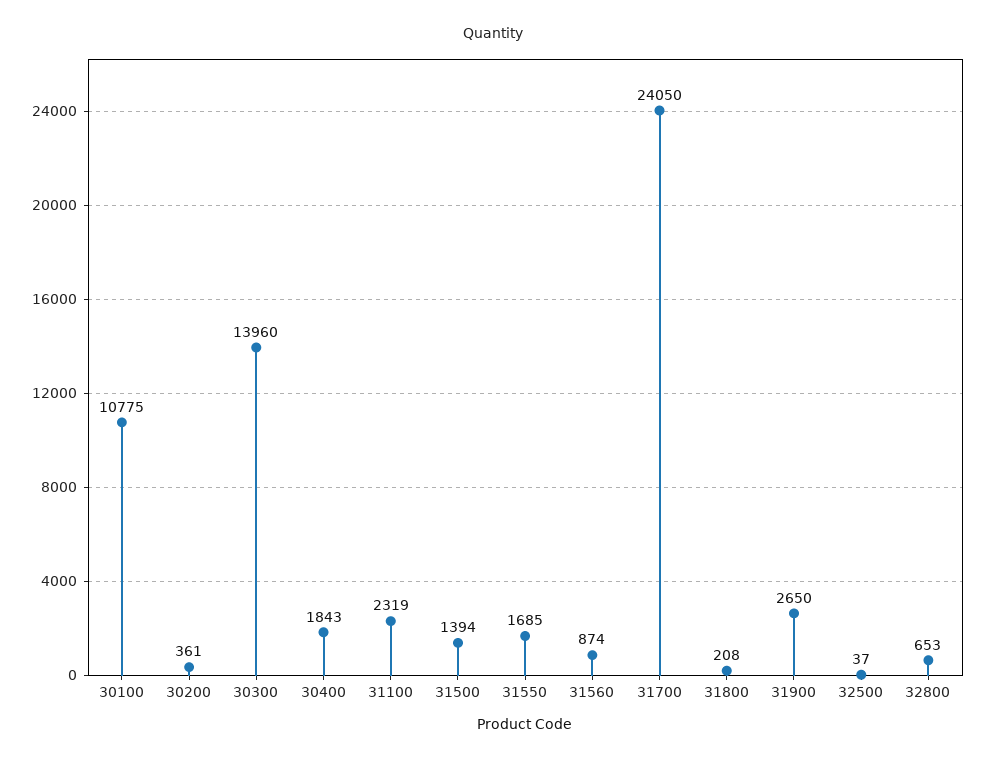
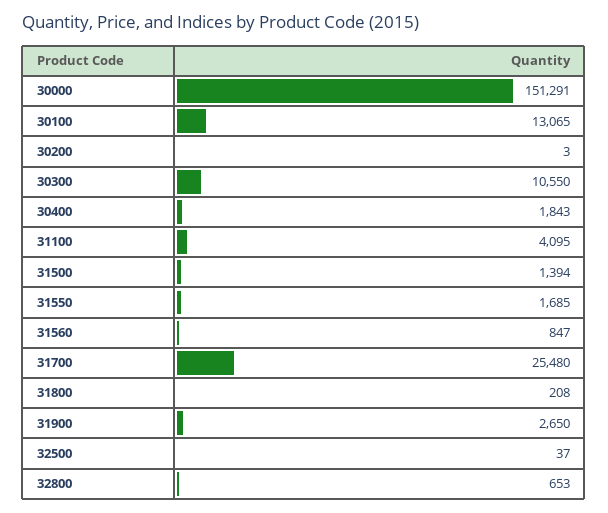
30100: 10775 -> 13065
30200: 361 -> 3
30300: 13960 -> 10550
31100: 2319 -> 4095
31560: 874 -> 847
31700: 24050 -> 25480
30000: none -> 151291

